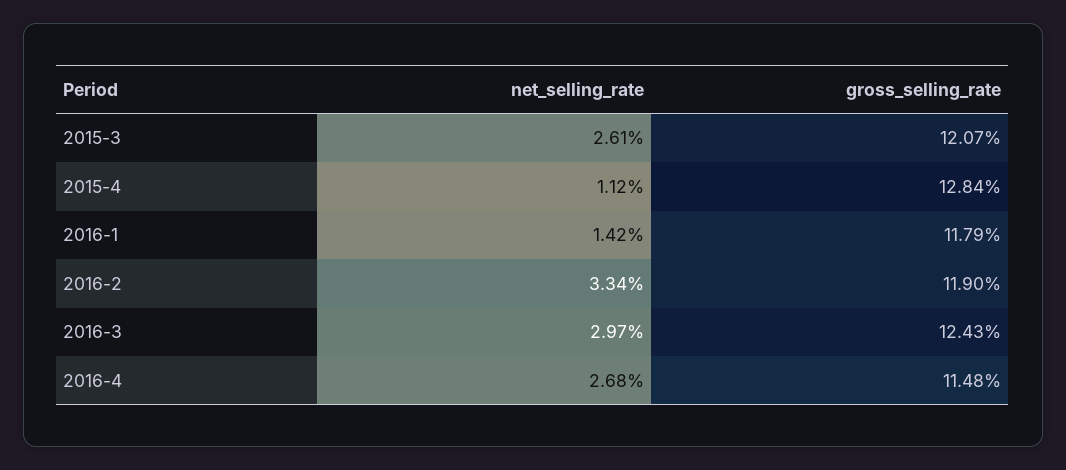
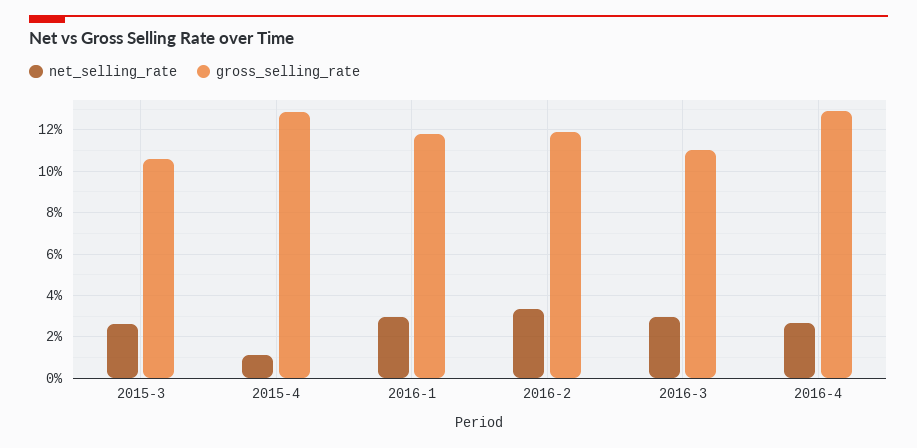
gross_selling_rate, 2015-3: 12.07 -> 10.5
net_selling_rate, 2016-1: 1.42 -> 3
gross_selling_rate, 2016-3: 12.43 -> 11
gross_selling_rate, 2016-4: 11.48 -> 13

